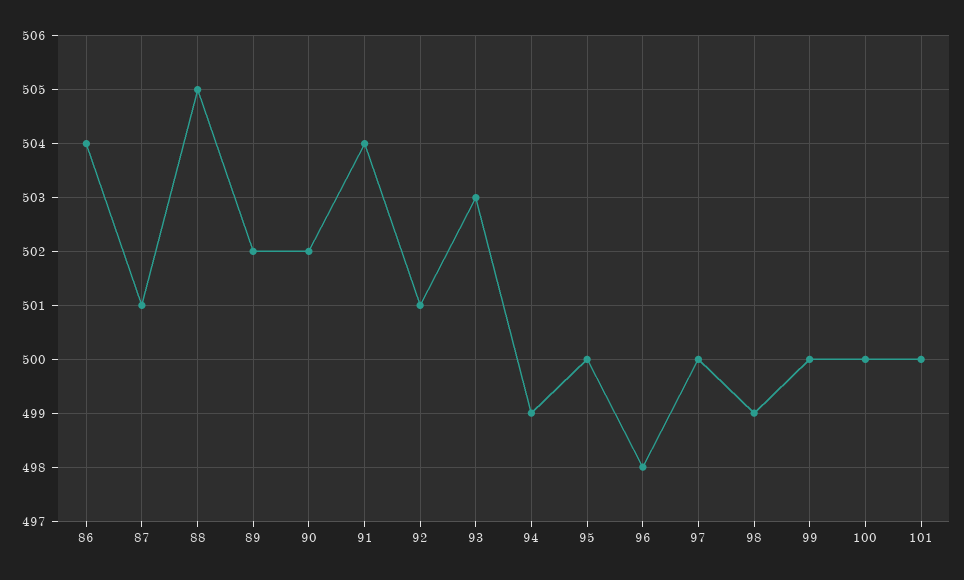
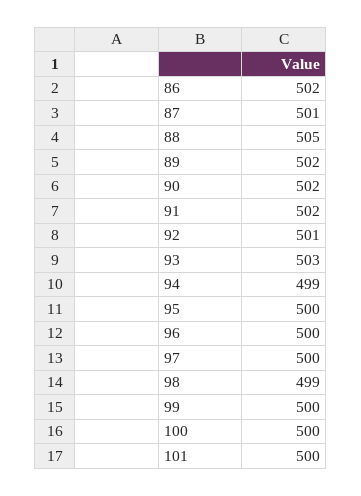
86: 504 -> 502
91: 504 -> 502
96: 498 -> 500

